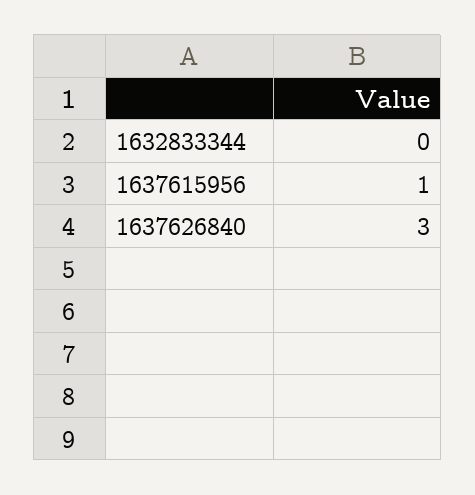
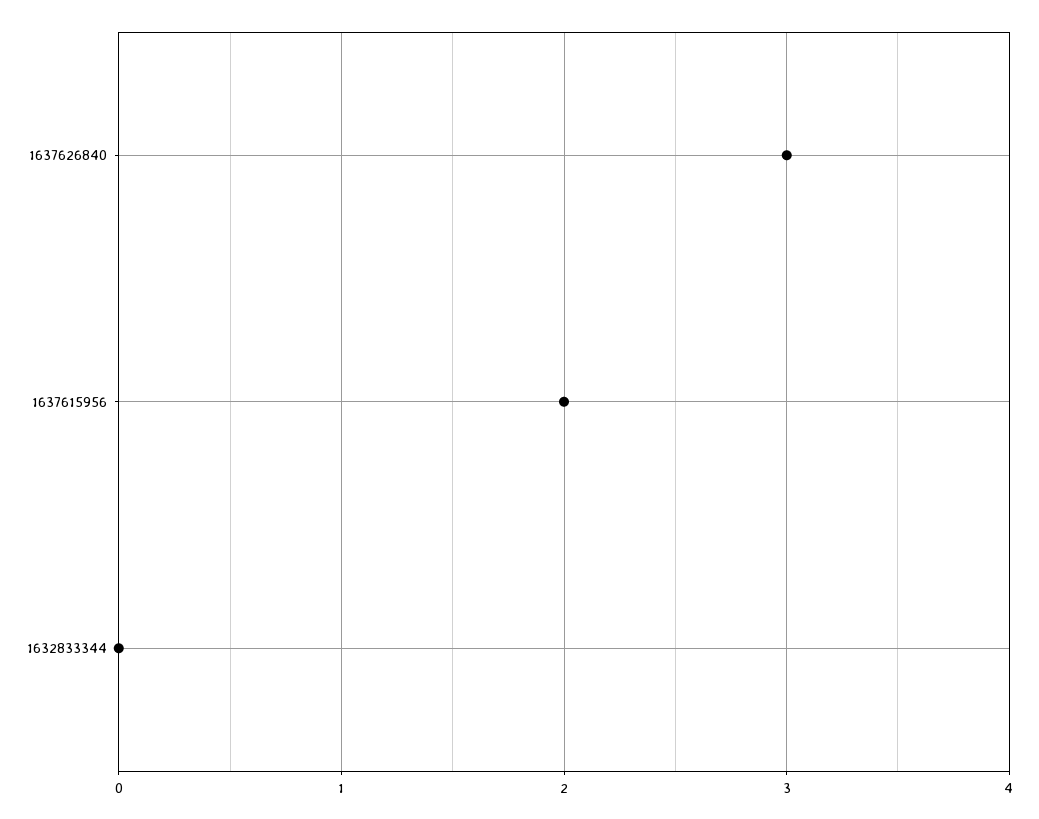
1637615956: 1 -> 2

